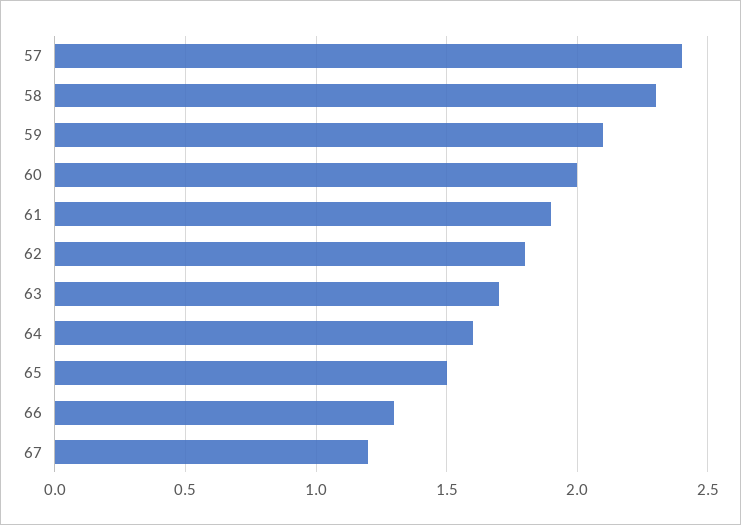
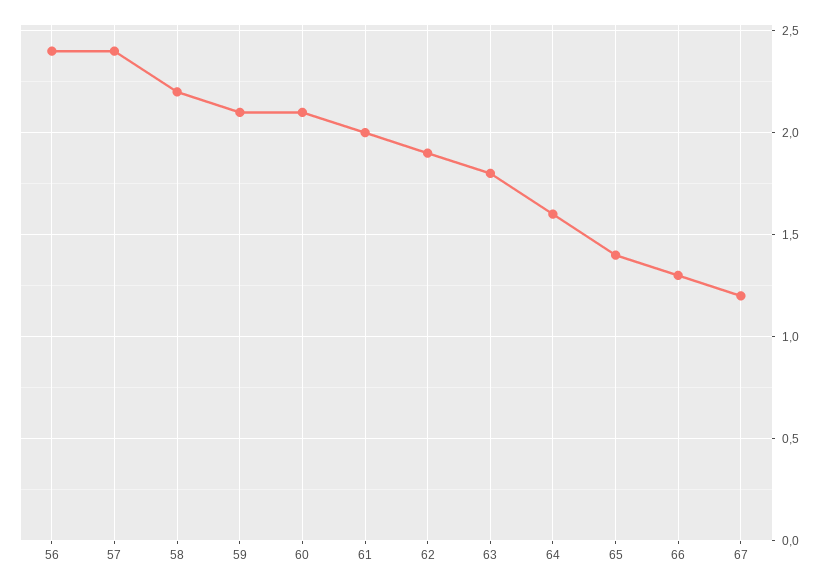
58: 2.3 -> 2.2
60: 2 -> 2.1
61: 1.9 -> 2
62: 1.8 -> 1.9
63: 1.7 -> 1.8
65: 1.5 -> 1.4
56: none -> 2.4

